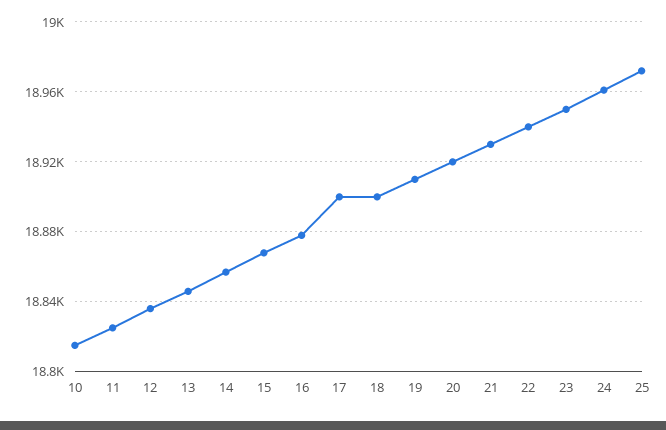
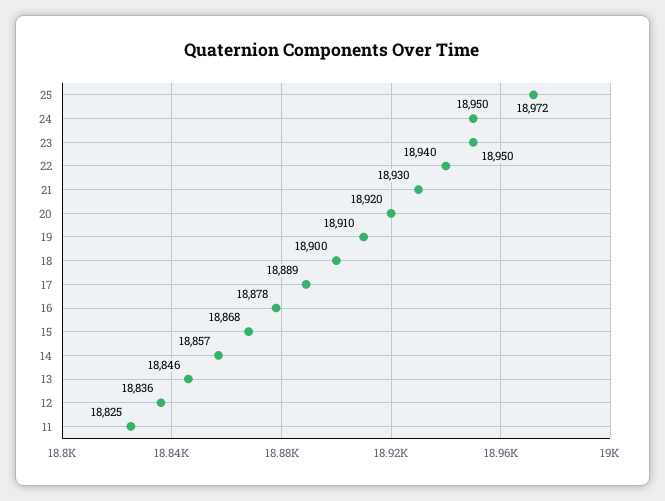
10: 18815 -> none
17: 18900 -> 18889
24: 18960 -> 18950

